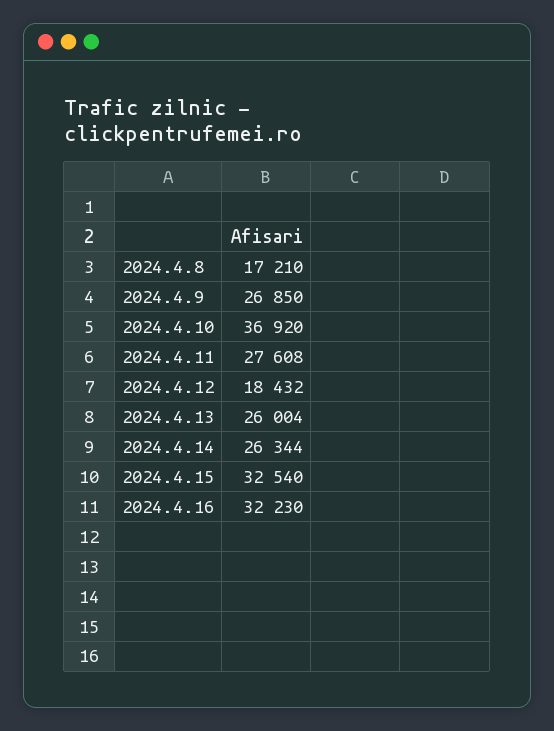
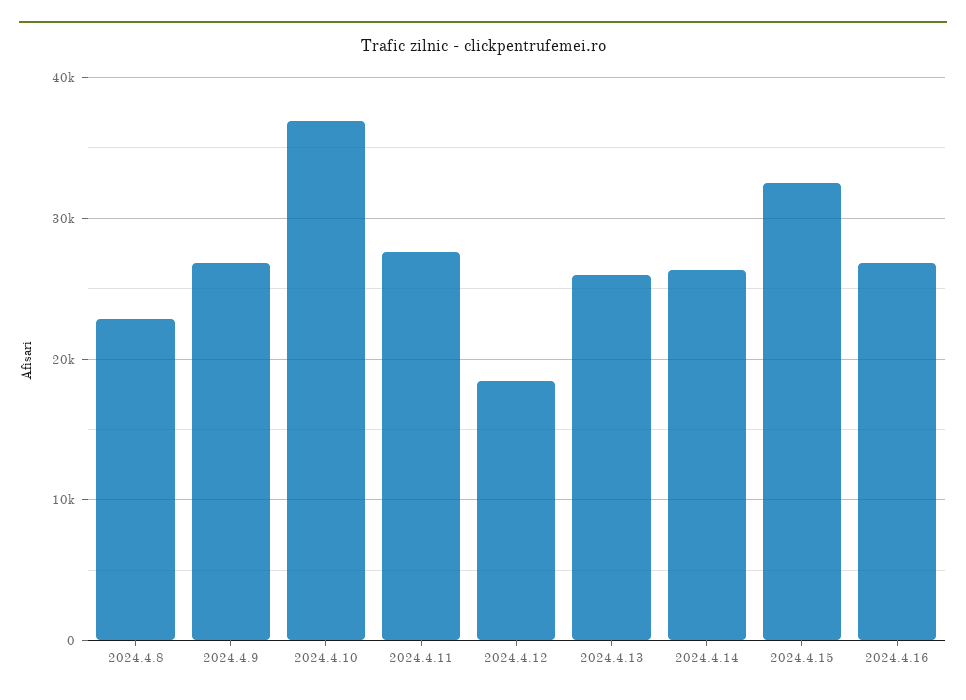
2024.4.8: 17210 -> 23000
2024.4.16: 32230 -> 27000

